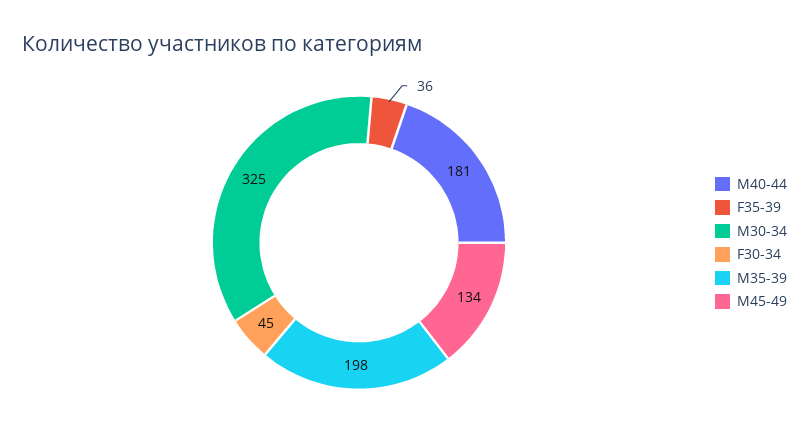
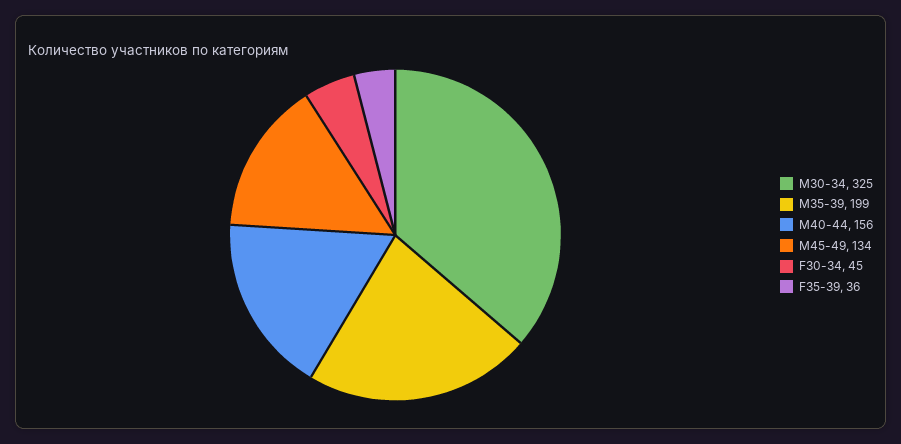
M40-44: 181 -> 156
M35-39: 198 -> 199

